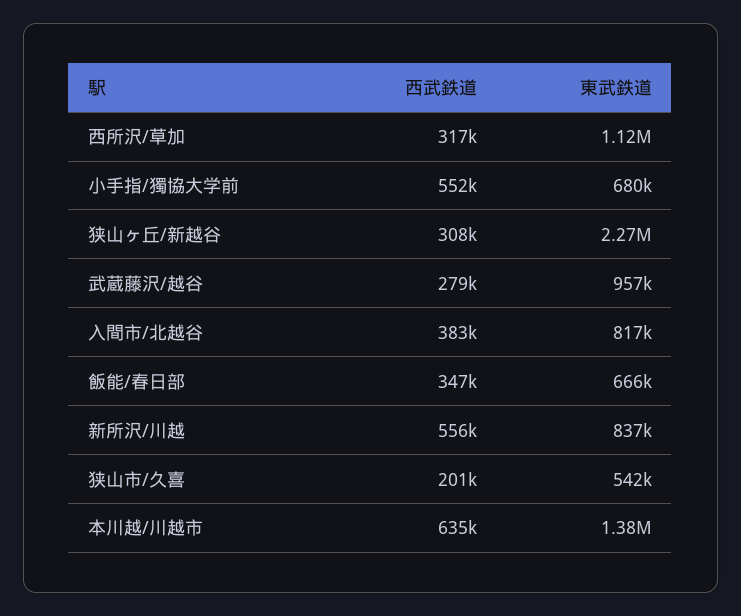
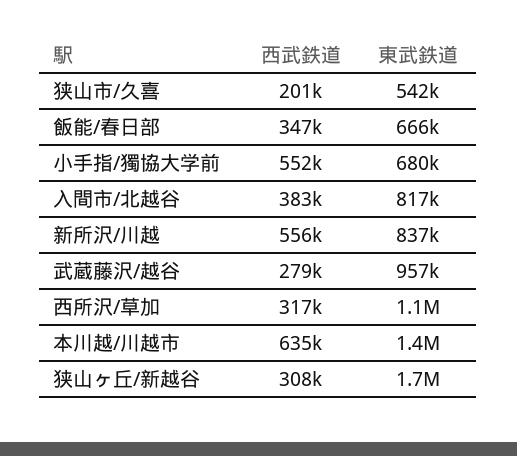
東武鉄道, 狭山ヶ丘/新越谷: 2270000 -> 1700000

